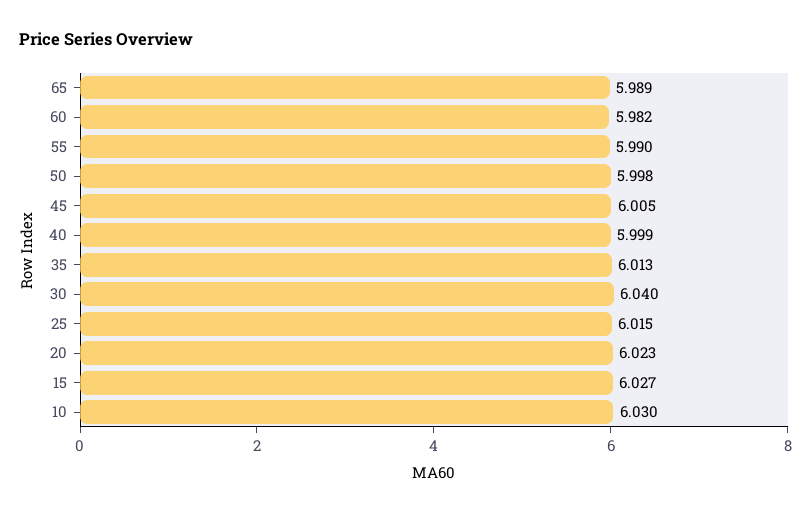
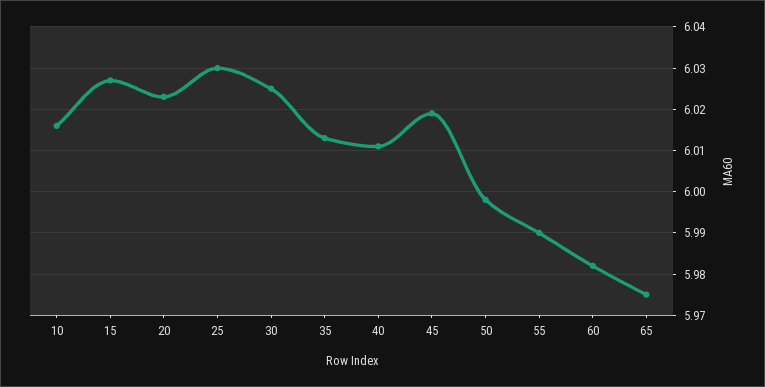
65: 5.989 -> 5.975
45: 6.005 -> 6.02
40: 5.999 -> 6.01
30: 6.04 -> 6.025
25: 6.015 -> 6.03
10: 6.03 -> 6.015

